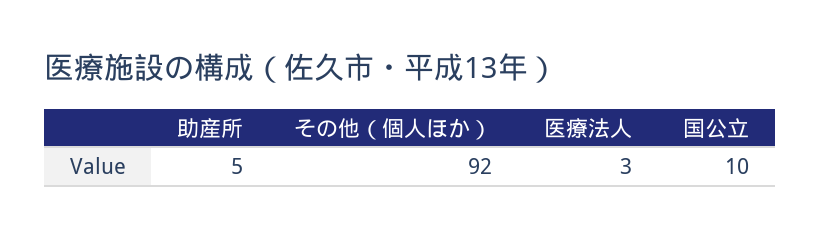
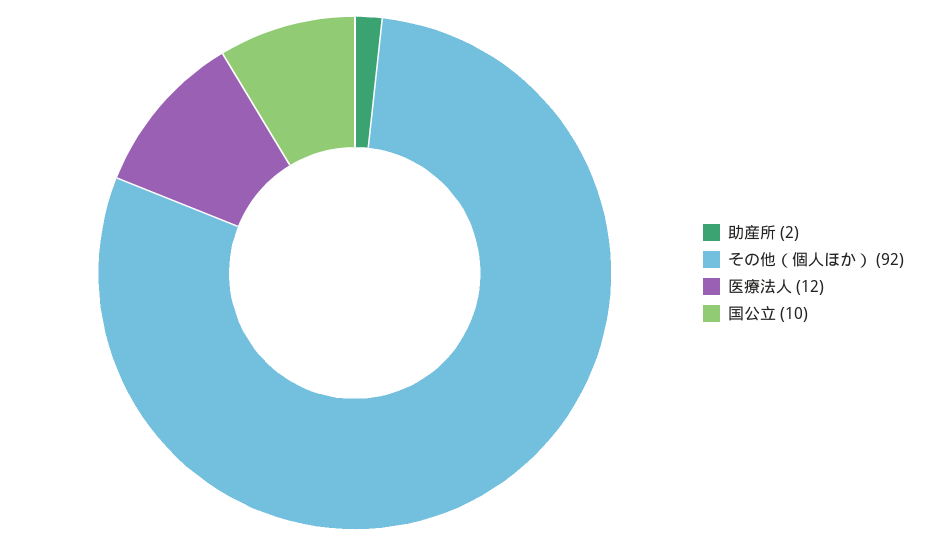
助産所: 5 -> 2
医療法人: 3 -> 12

